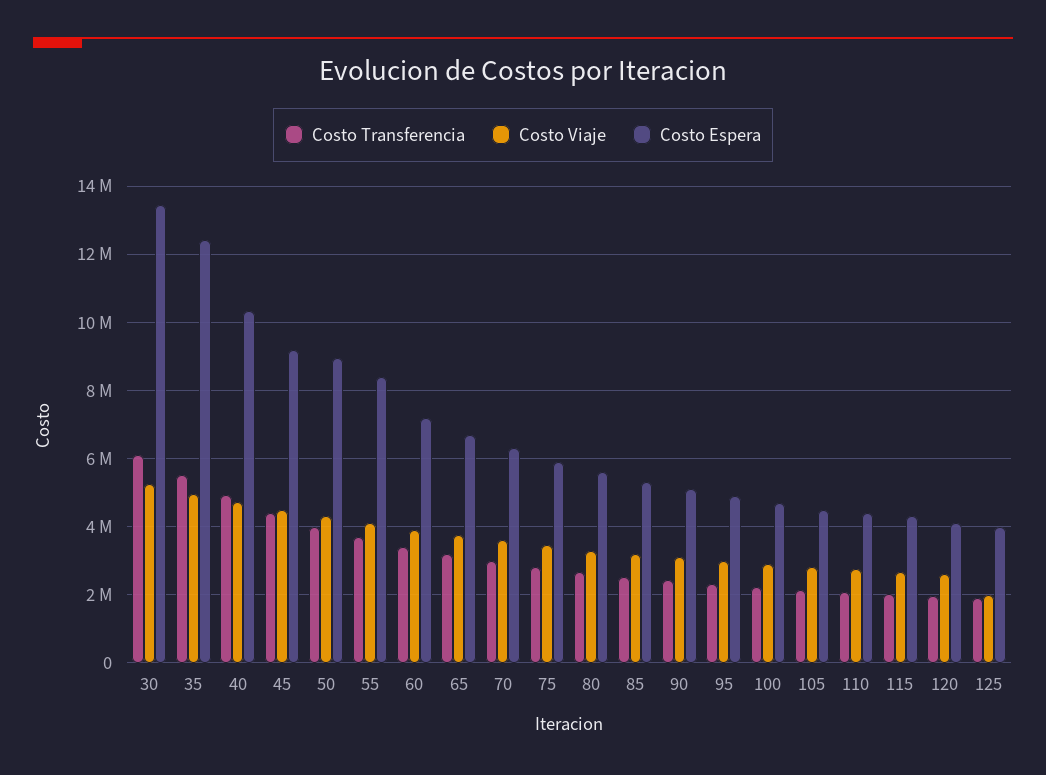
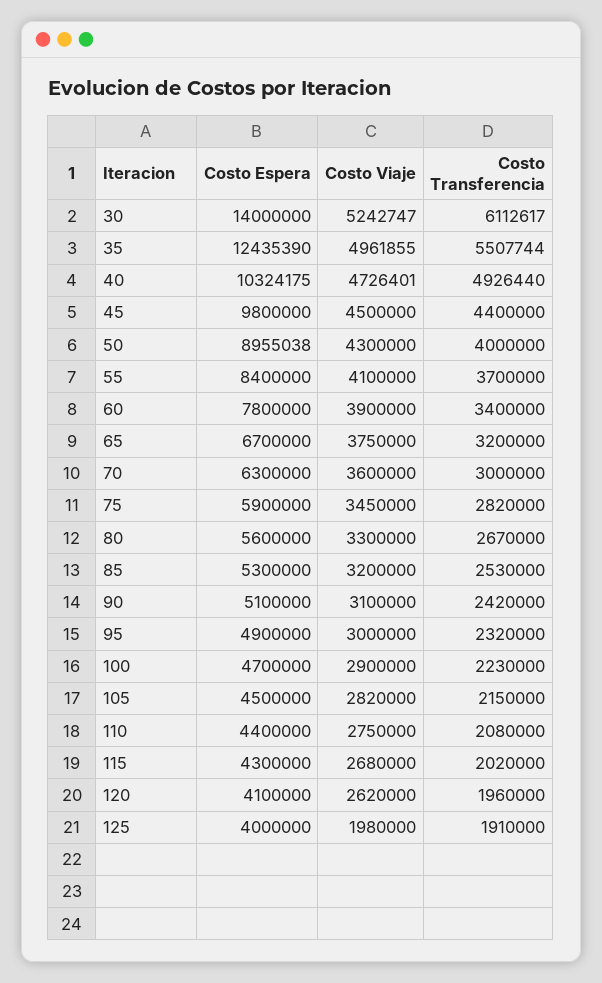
Costo Espera, 30: 13400000 -> 14000000
Costo Espera, 45: 9200000 -> 9800000
Costo Espera, 60: 7200000 -> 7800000

